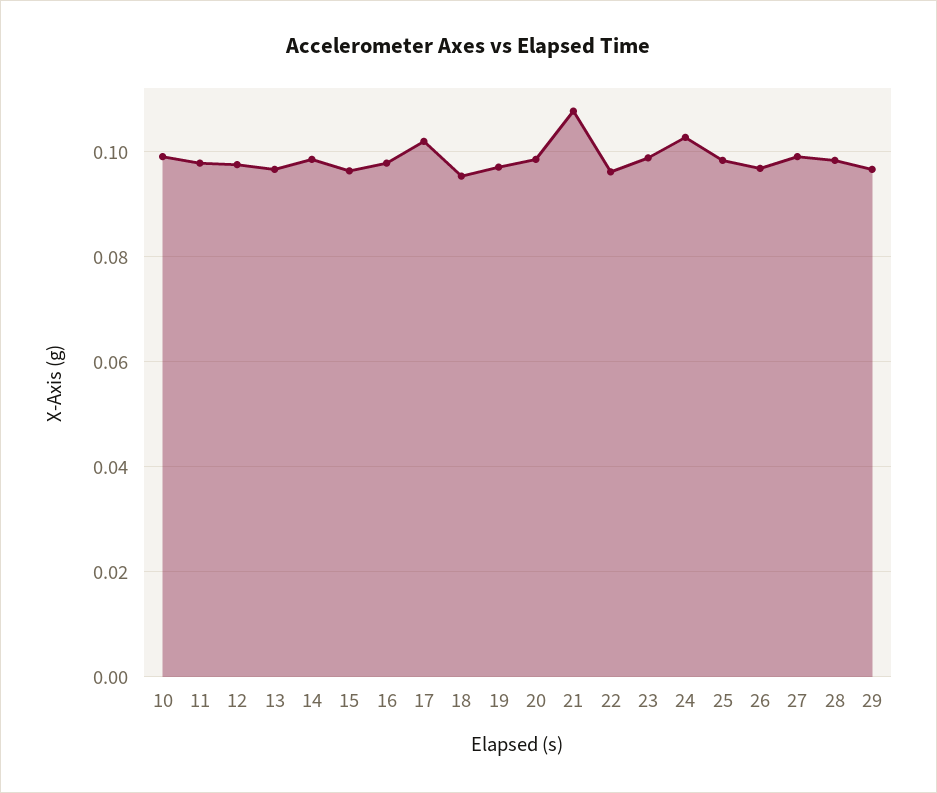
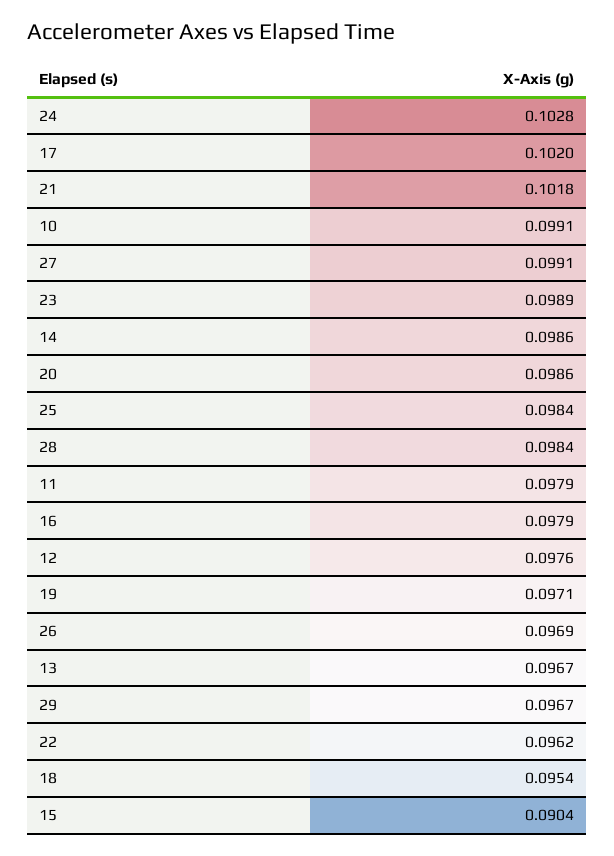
15: 0.096 -> 0.0904
21: 0.108 -> 0.1018

